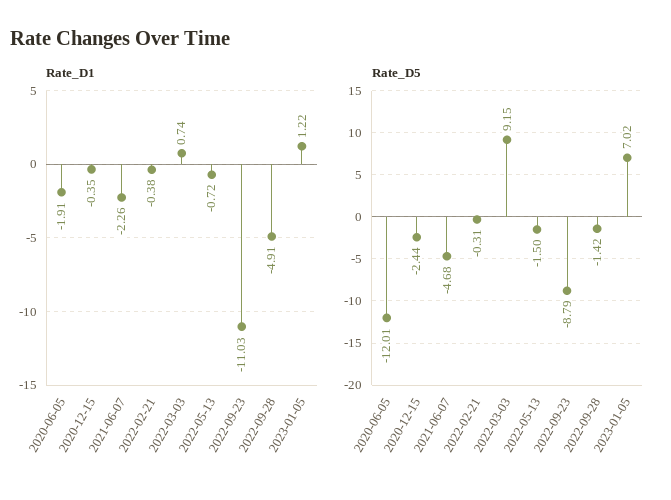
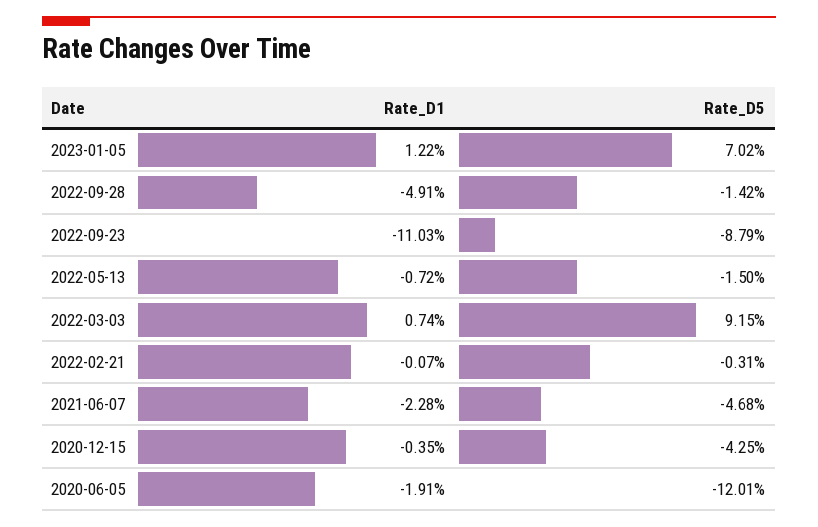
Rate_D1, 2021-06-07: -2.26 -> -2.28
Rate_D1, 2022-02-21: -0.38 -> -0.07
Rate_D5, 2020-12-15: -2.44 -> -4.25

